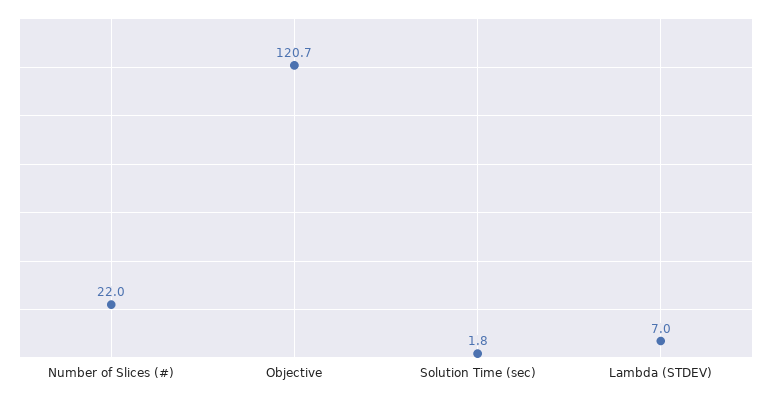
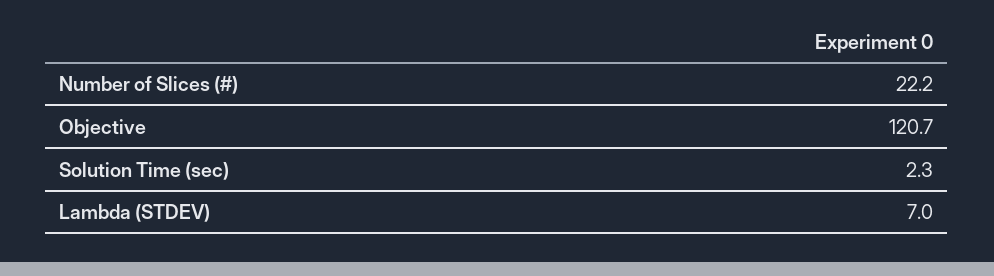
Number of Slices (#): 22 -> 22.2
Solution Time (sec): 1.8 -> 2.3

